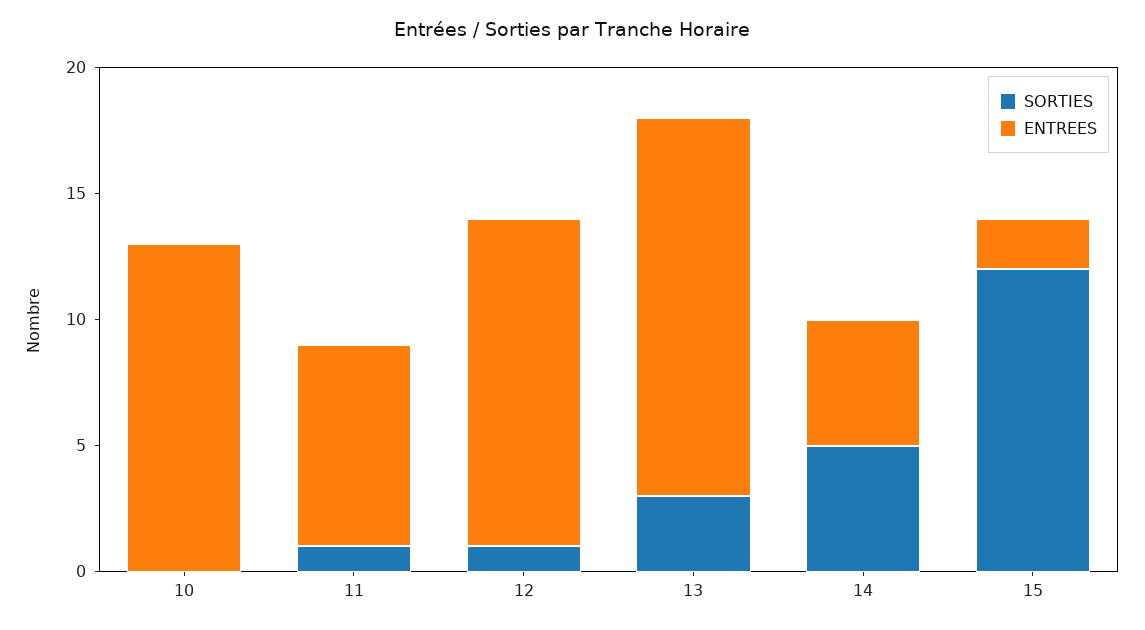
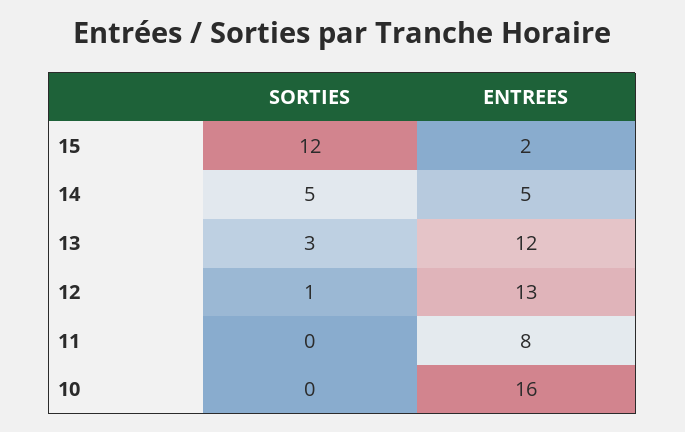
ENTREES, 10: 13 -> 16
SORTIES, 11: 1 -> 0
ENTREES, 13: 15 -> 12

